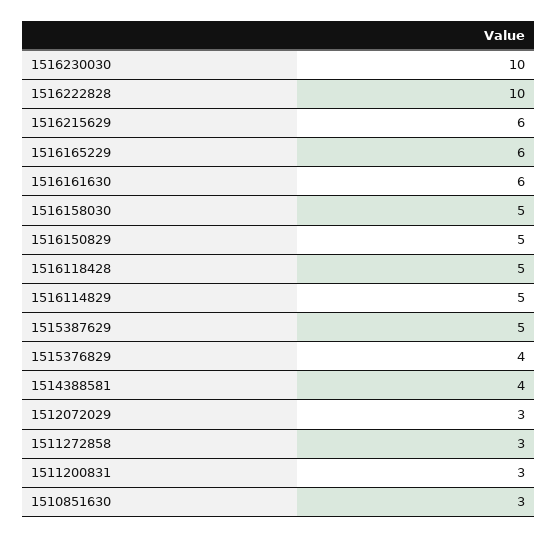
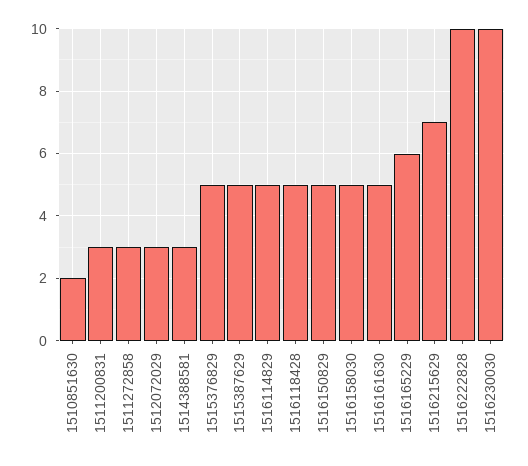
1516215629: 6 -> 7
1516161630: 6 -> 5
1515376829: 4 -> 5
1514388581: 4 -> 3
1510851630: 3 -> 2

